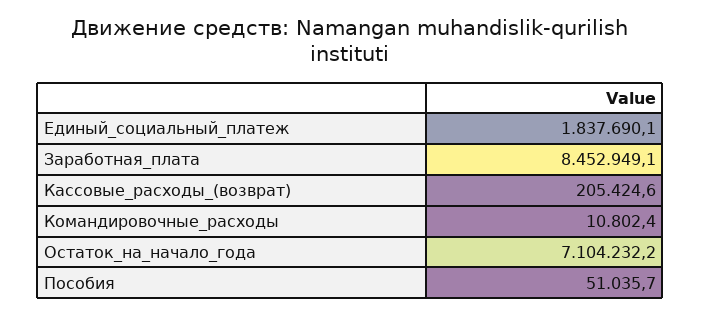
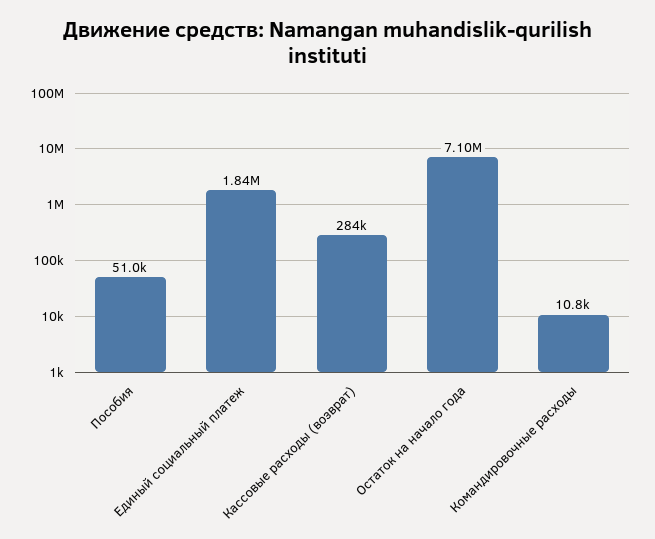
Заработная_плата: 8452949.1 -> none
Кассовые_расходы_(возврат): 205424.6 -> 284000

